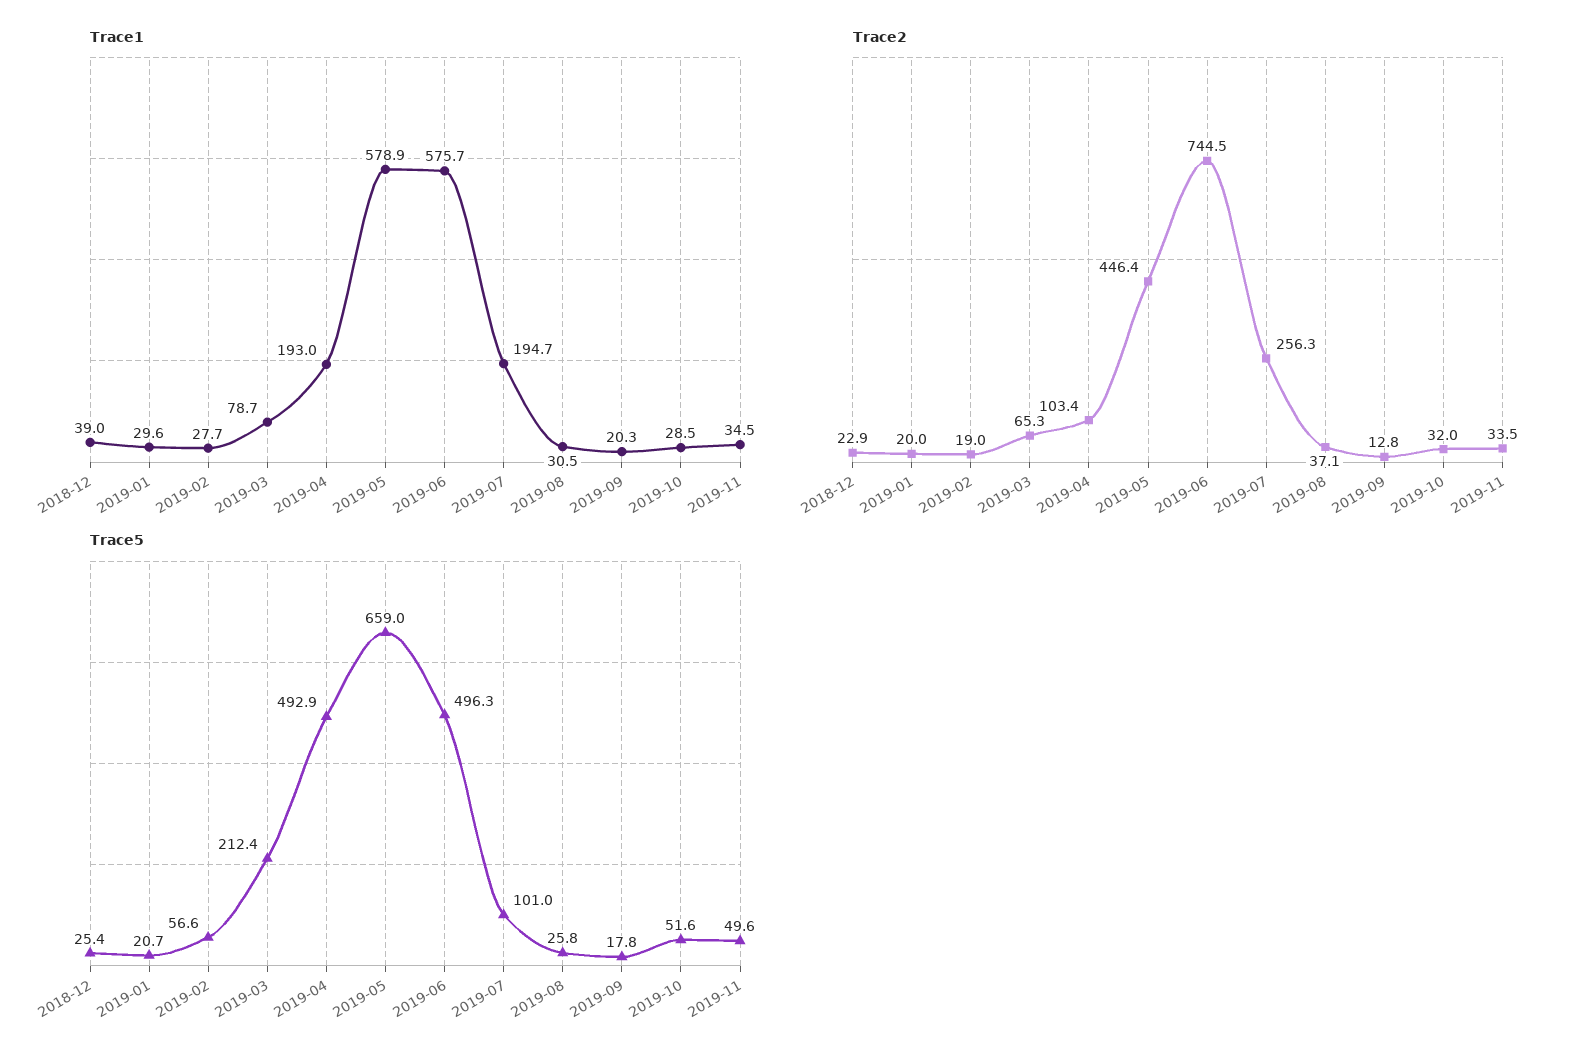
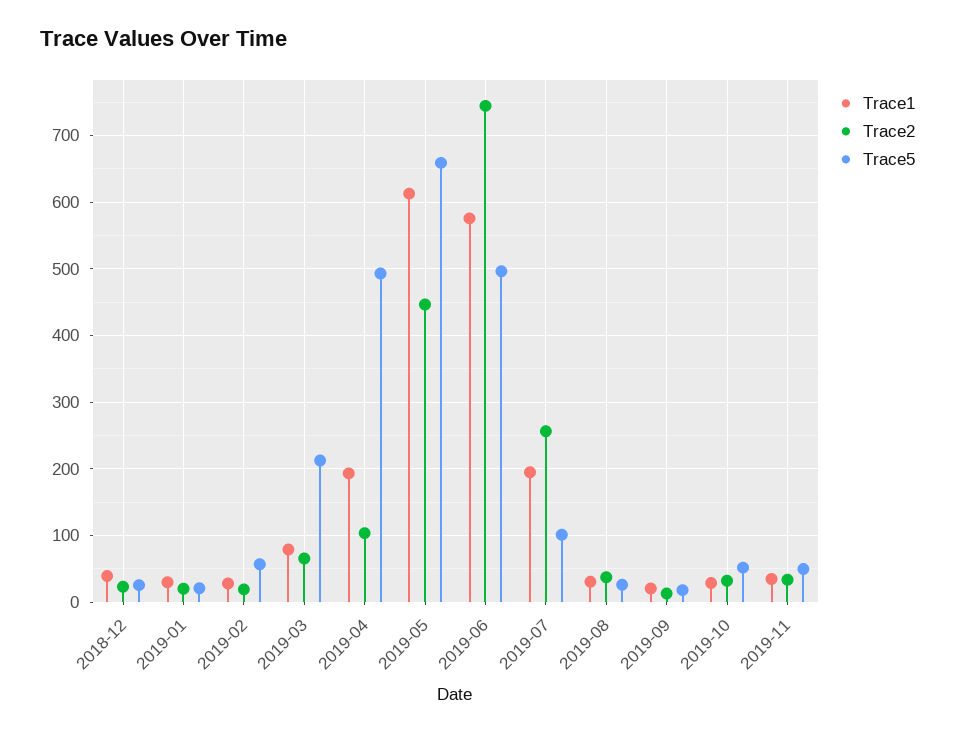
Trace1, 2019-05: 578.9 -> 610

